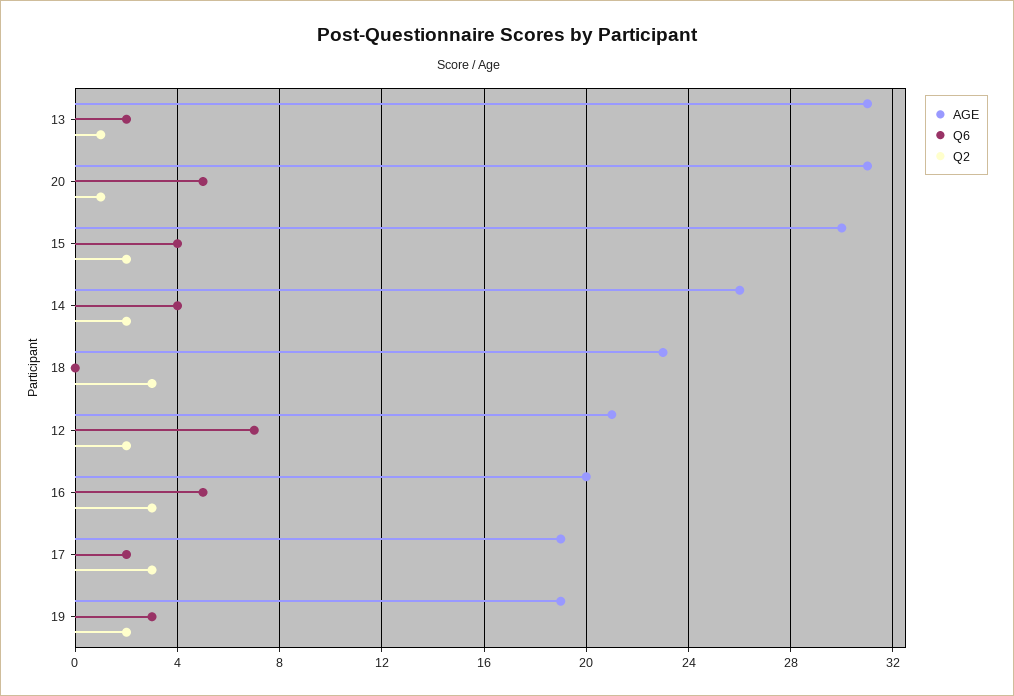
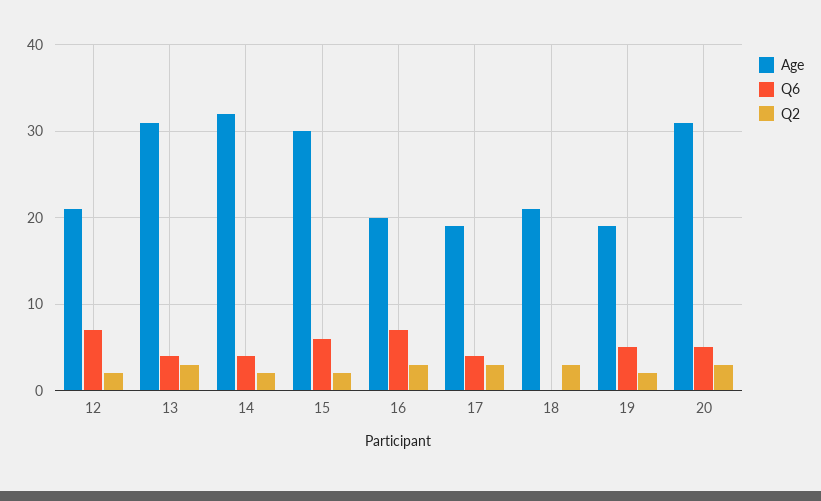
Q6, 13: 2 -> 4
Q2, 13: 1 -> 3
Q2, 20: 1 -> 3
Q6, 15: 4 -> 6
AGE, 14: 26 -> 32
AGE, 18: 23 -> 21
Q6, 16: 5 -> 7
Q6, 17: 2 -> 4
Q6, 19: 3 -> 5

